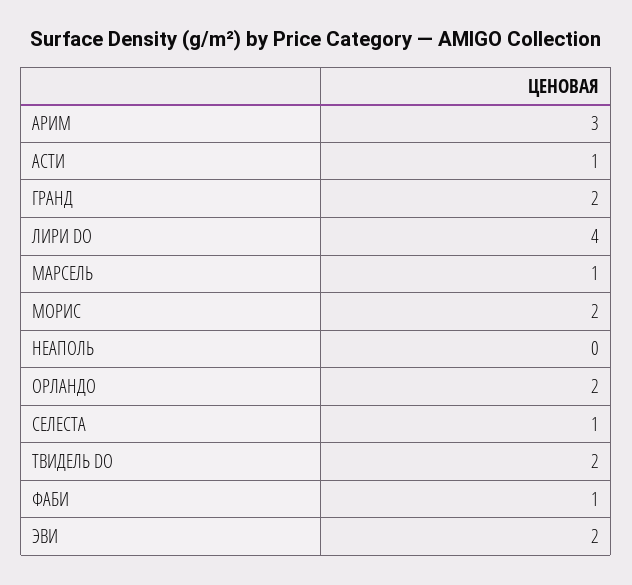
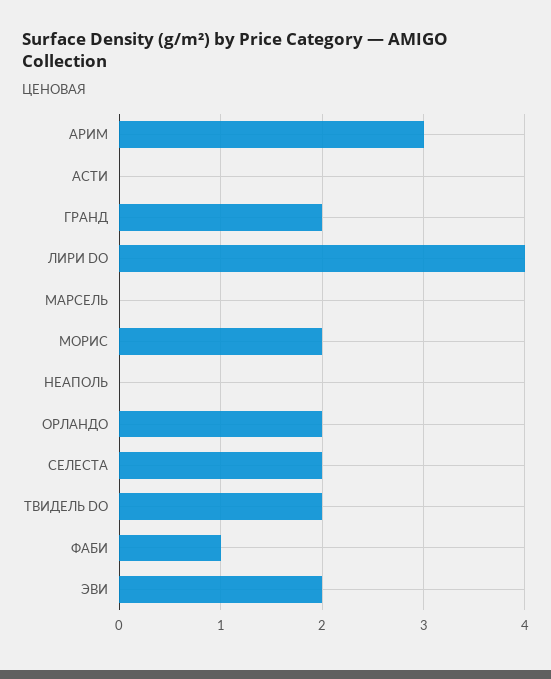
АСТИ: 1 -> 0
МАРСЕЛЬ: 1 -> 0
СЕЛЕСТА: 1 -> 2

